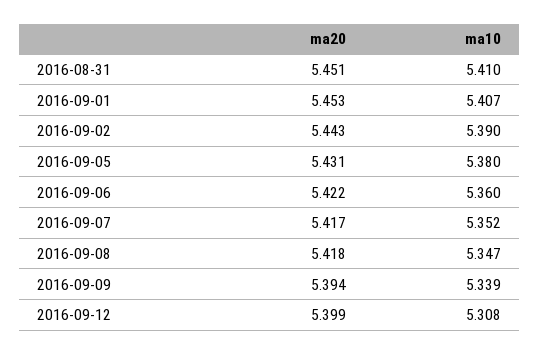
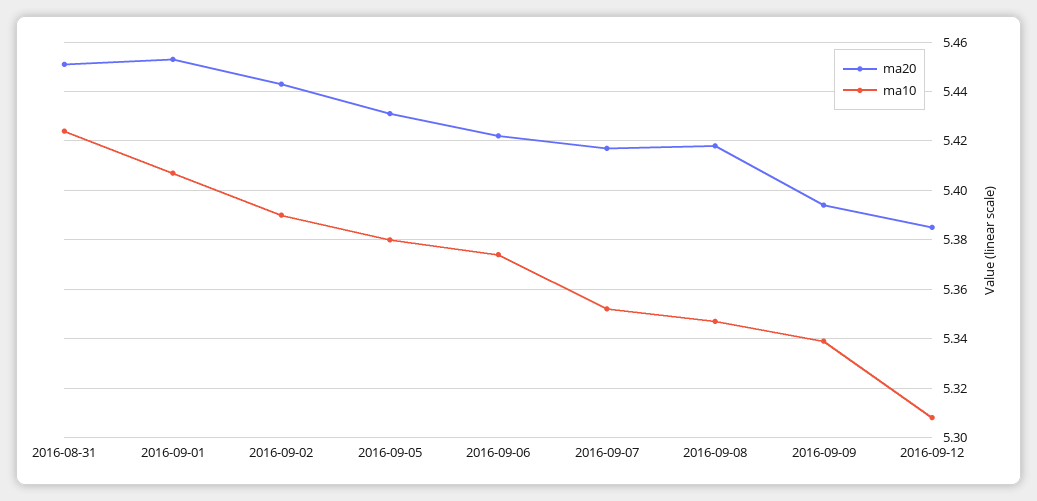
ma10, 2016-08-31: 5.41 -> 5.425
ma10, 2016-09-06: 5.36 -> 5.375
ma20, 2016-09-12: 5.399 -> 5.385

